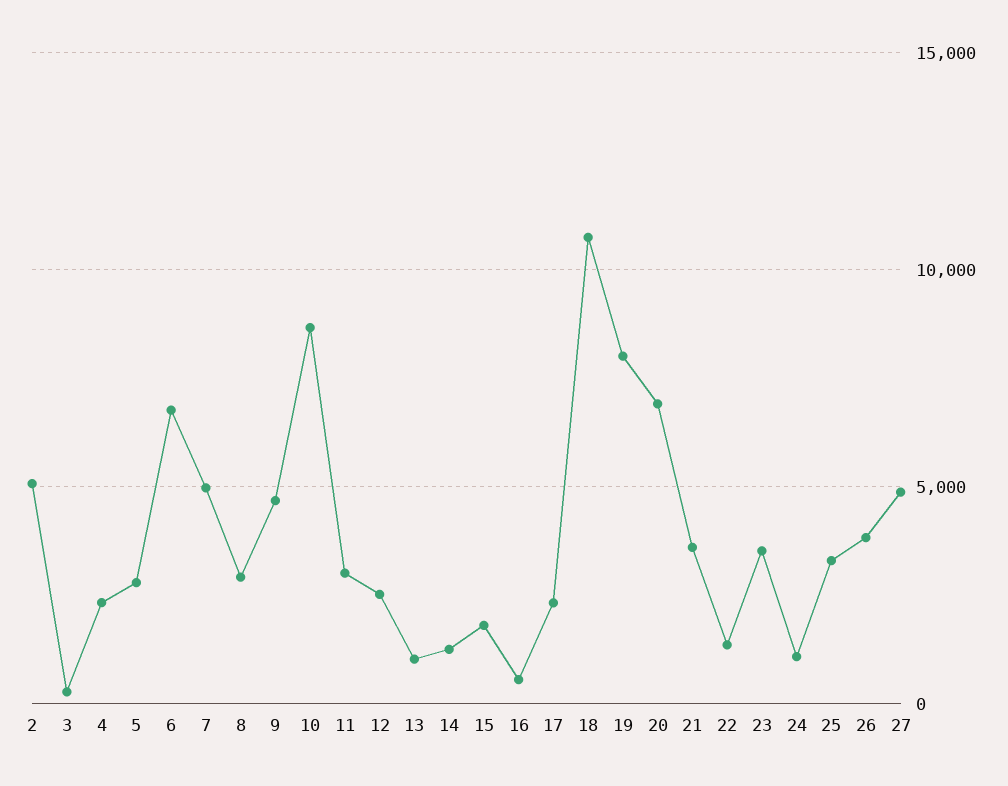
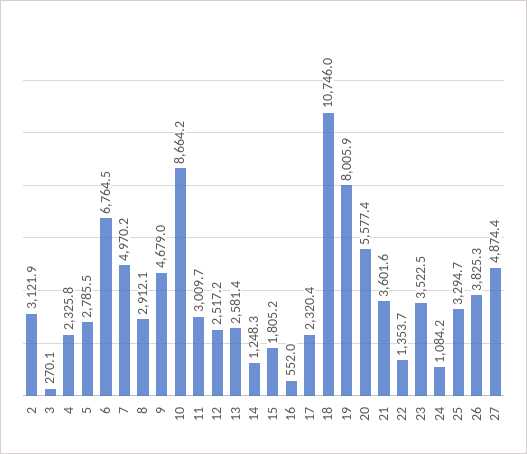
2: 5000 -> 3121.9
13: 1000 -> 2581.4
20: 7000 -> 5577.4

